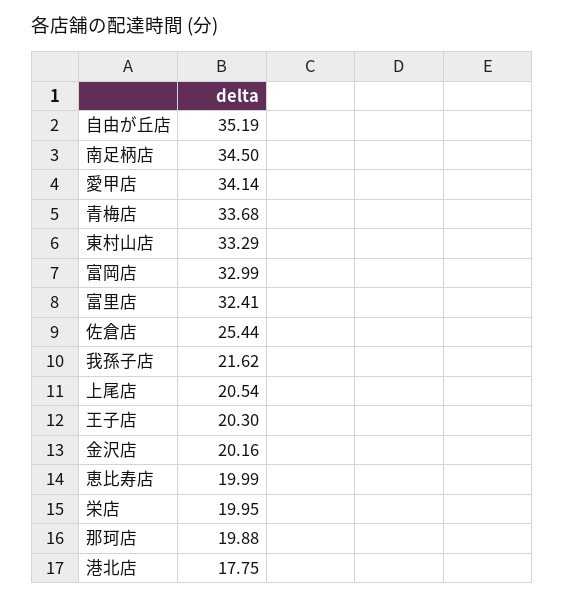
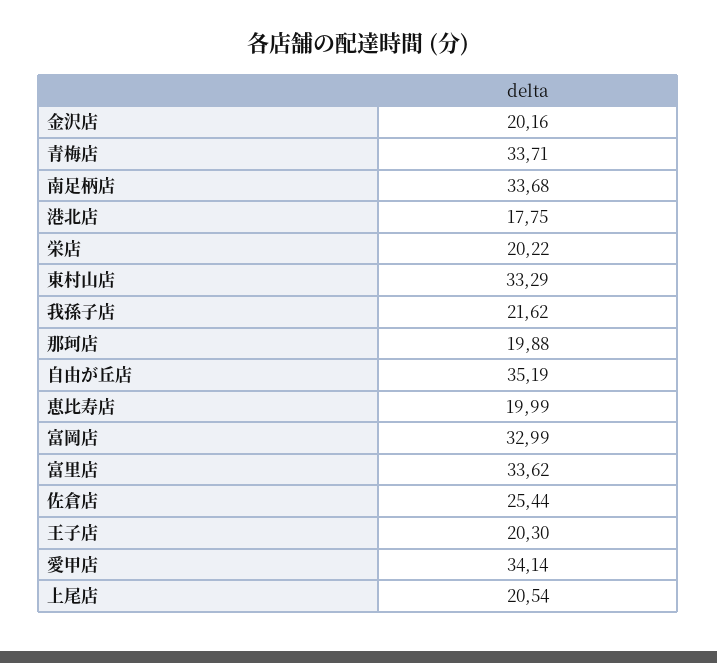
南足柄店: 34.5 -> 33.68
青梅店: 33.68 -> 33.71
富里店: 32.41 -> 33.62
栄店: 19.95 -> 20.22

